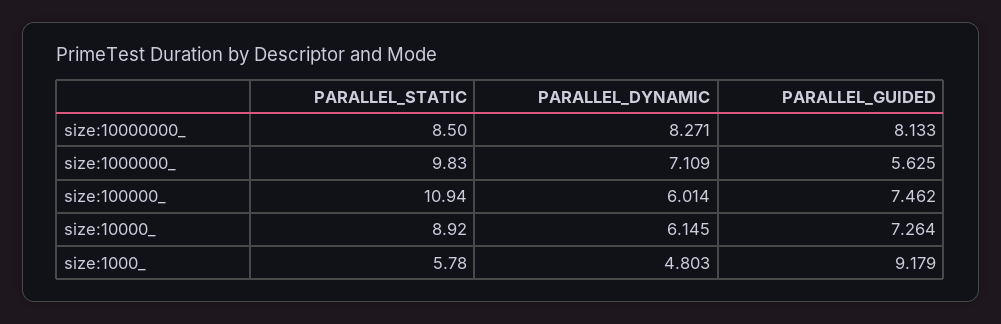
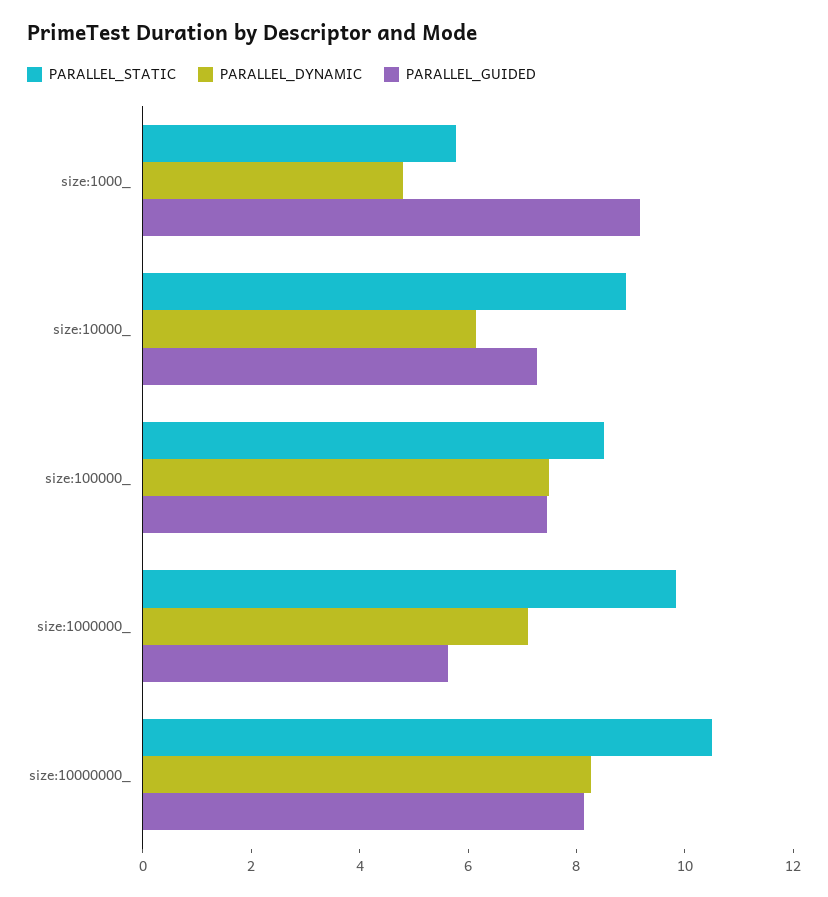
PARALLEL_STATIC, size:10000000_: 8.5 -> 10.5
PARALLEL_STATIC, size:100000_: 10.94 -> 8.5
PARALLEL_DYNAMIC, size:100000_: 6.014 -> 7.5

